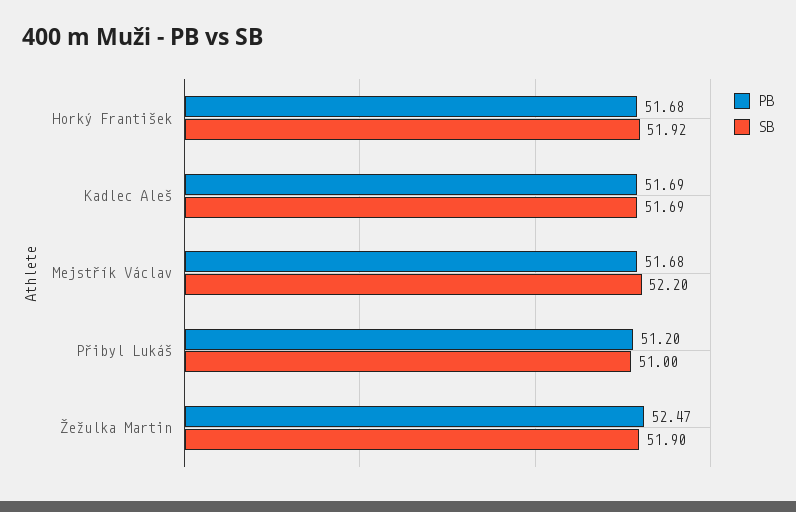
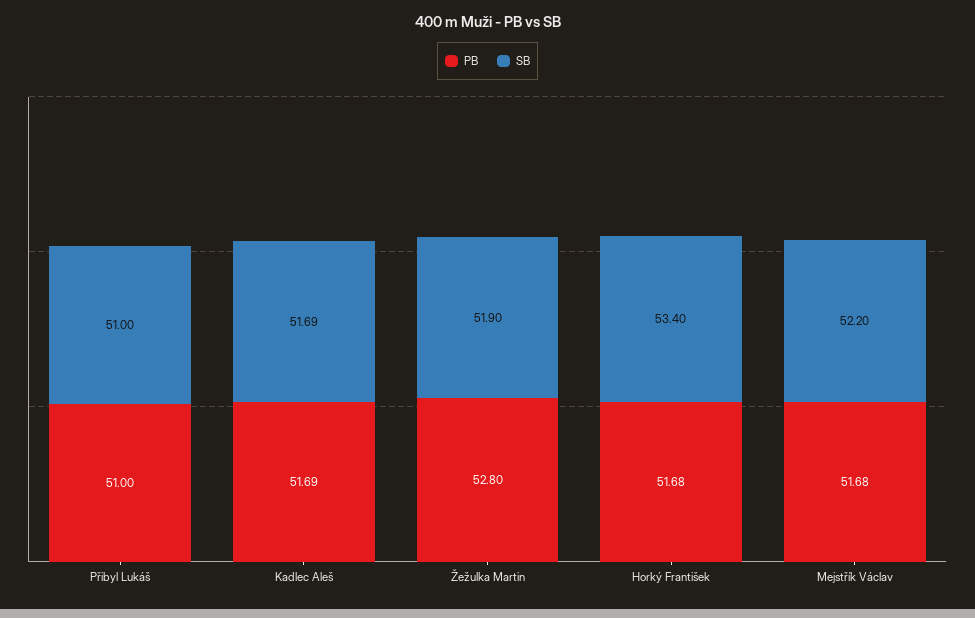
SB, Horký František: 51.92 -> 53.4
PB, Přibyl Lukáš: 51.2 -> 51
PB, Žežulka Martin: 52.47 -> 52.8

